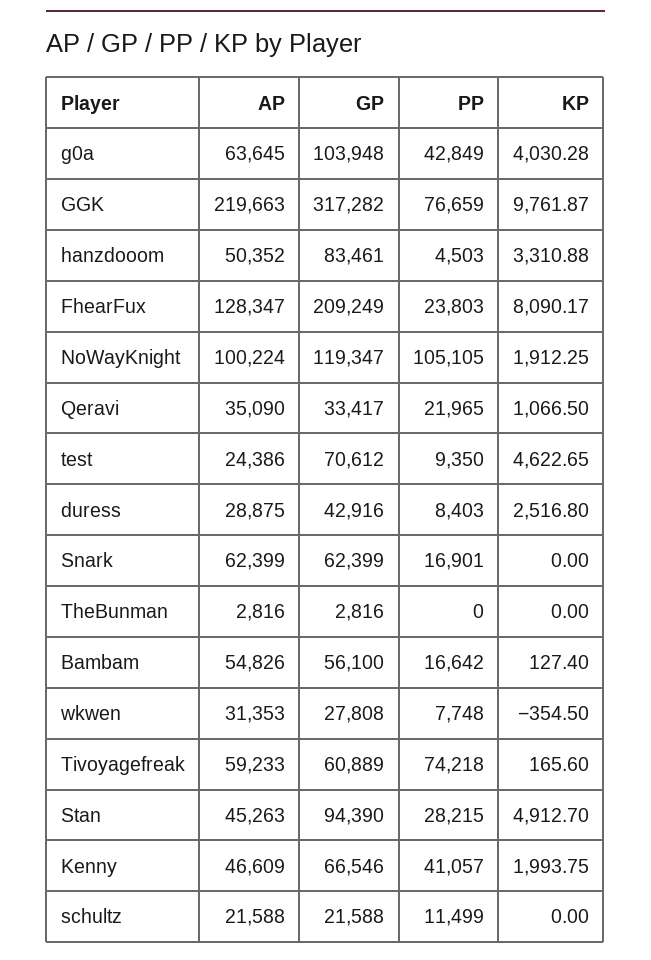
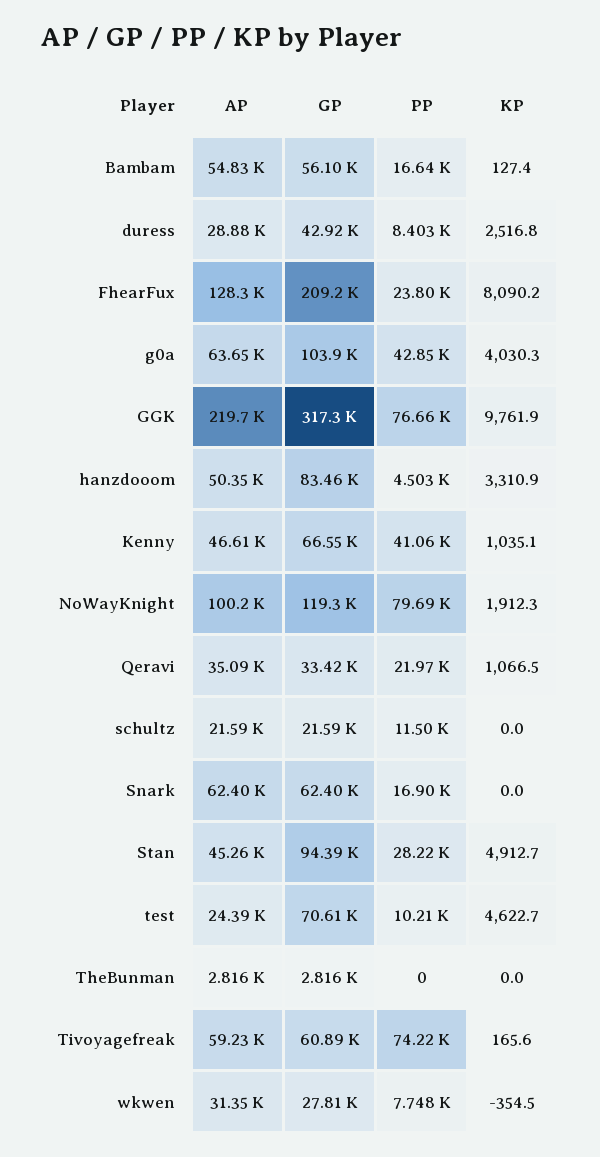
PP, NoWayKnight: 105105 -> 79690
PP, test: 9350 -> 10210
KP, Kenny: 1993.75 -> 1035.1

